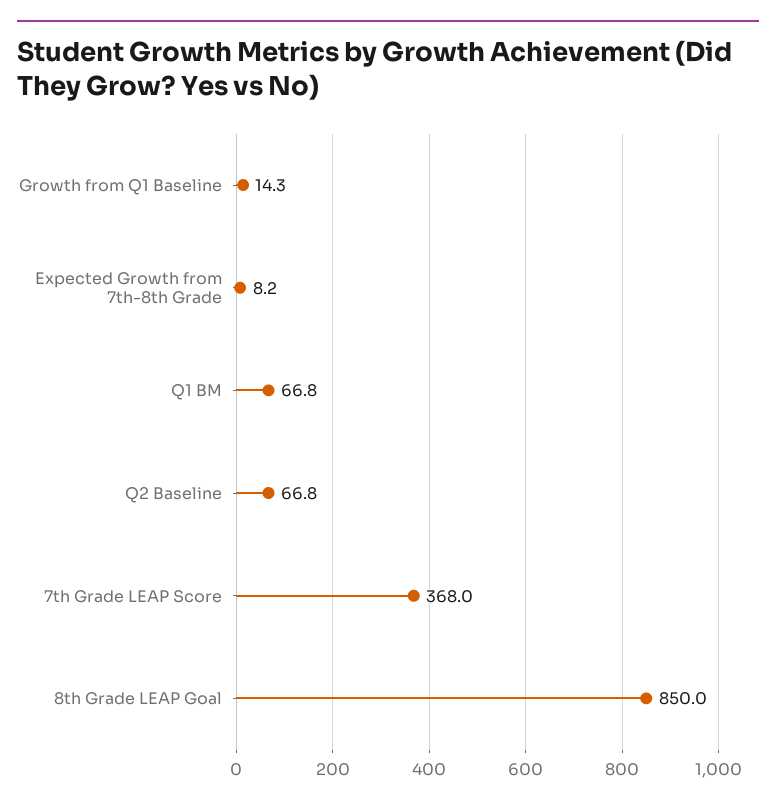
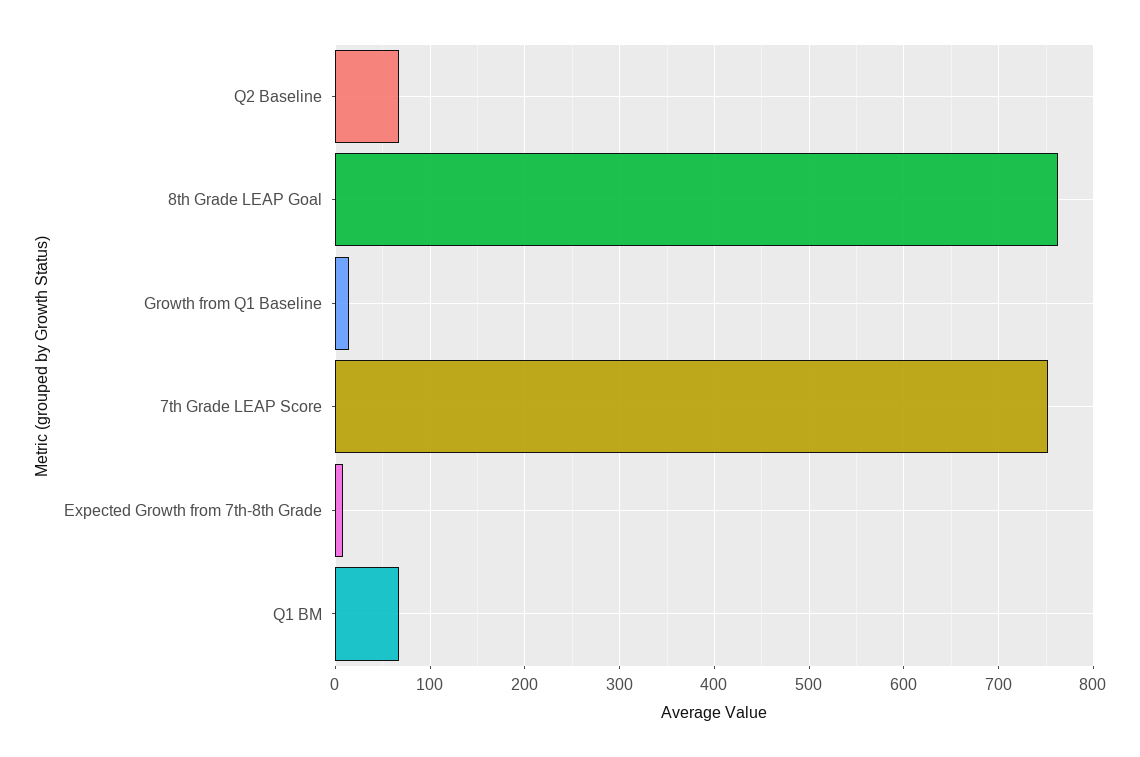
7th Grade LEAP Score: 368 -> 750
8th Grade LEAP Goal: 850 -> 760

